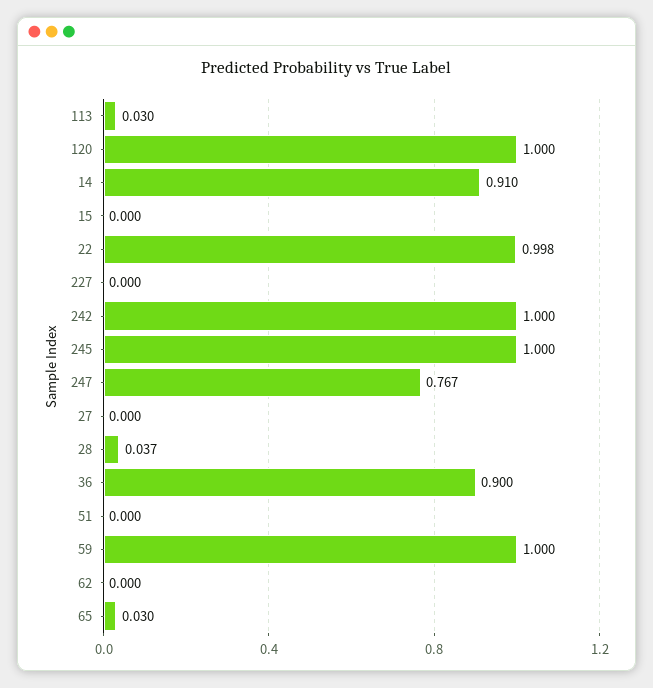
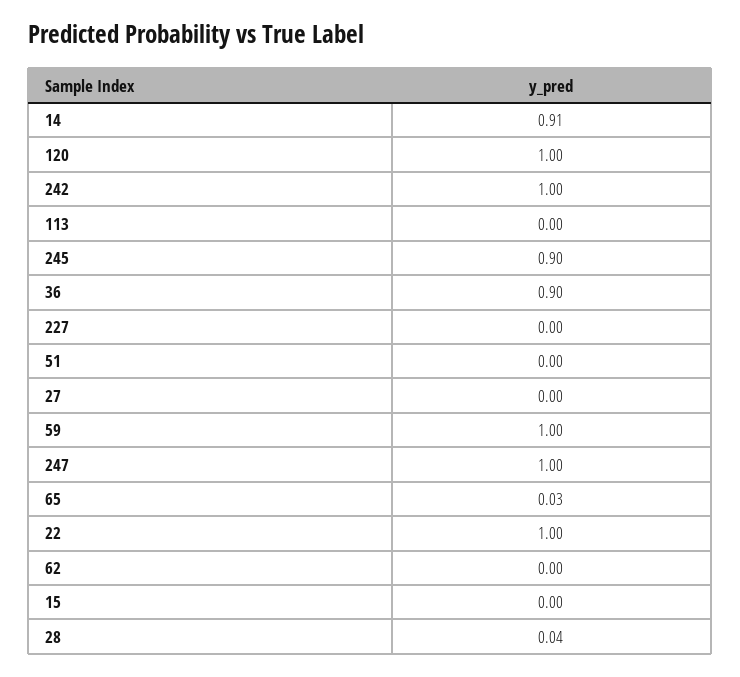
113: 0.03 -> 0
245: 1 -> 0.9
247: 0.767 -> 1

